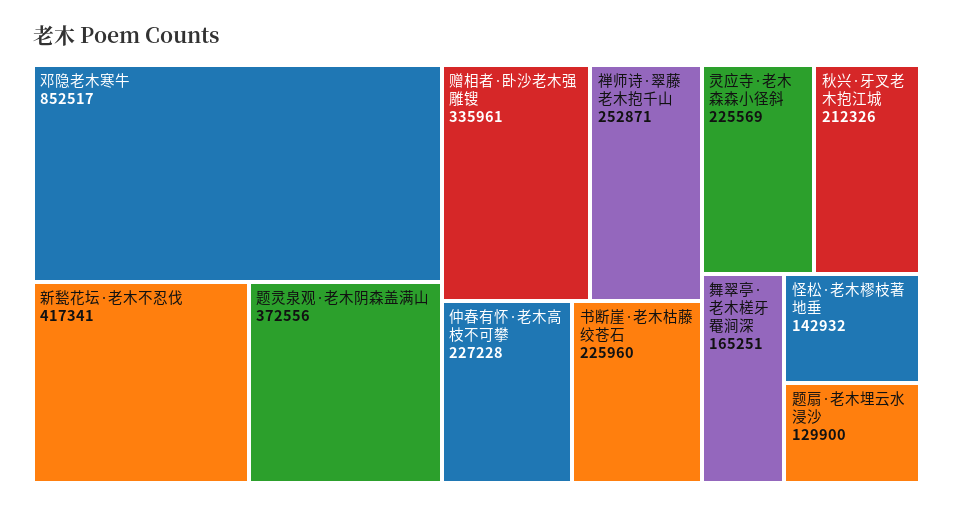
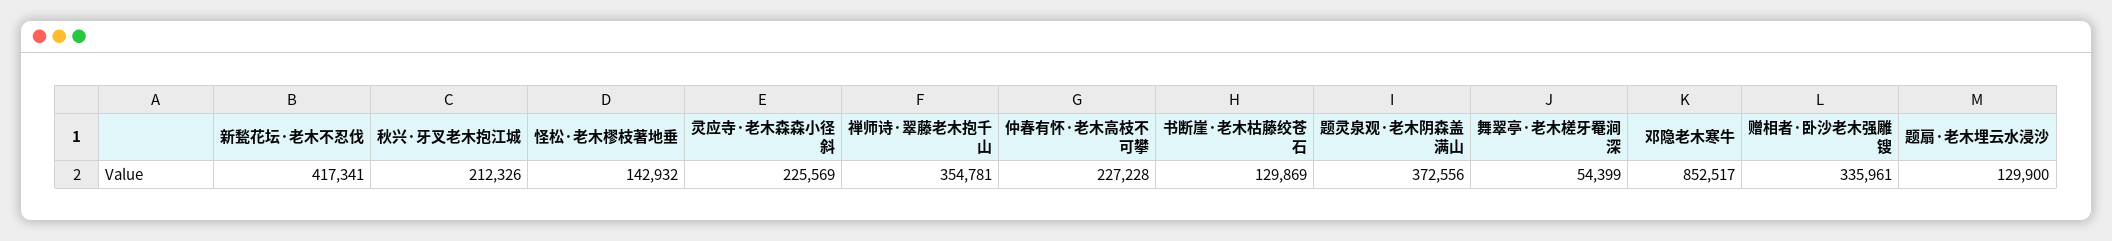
禅师诗·翠藤老木抱千山: 252871 -> 354781
书断崖·老木枯藤绞苍石: 225960 -> 129869
舞翠亭·老木槎牙罨涧深: 165251 -> 54399

